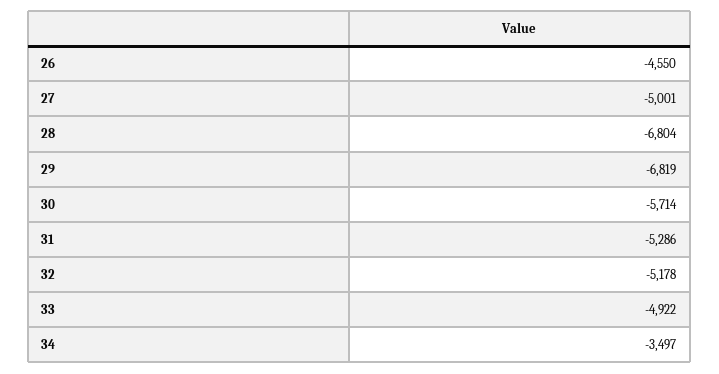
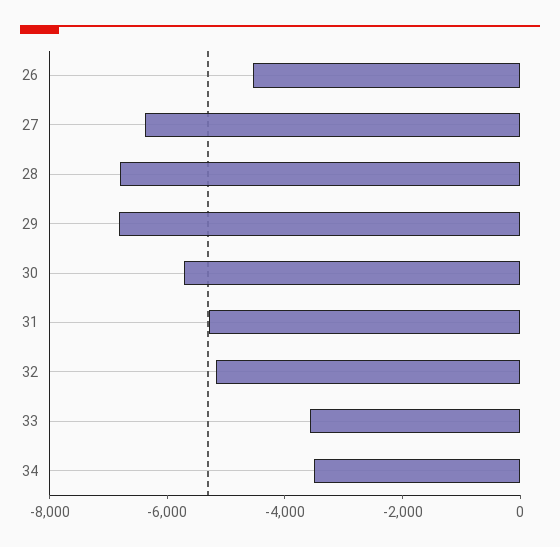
27: -5001 -> -6500
33: -4922 -> -3500

